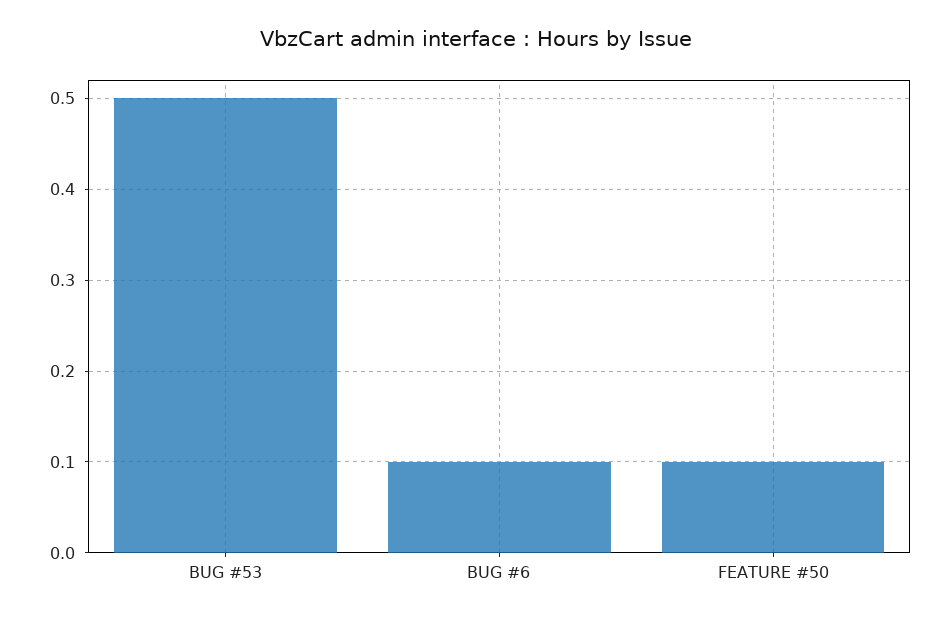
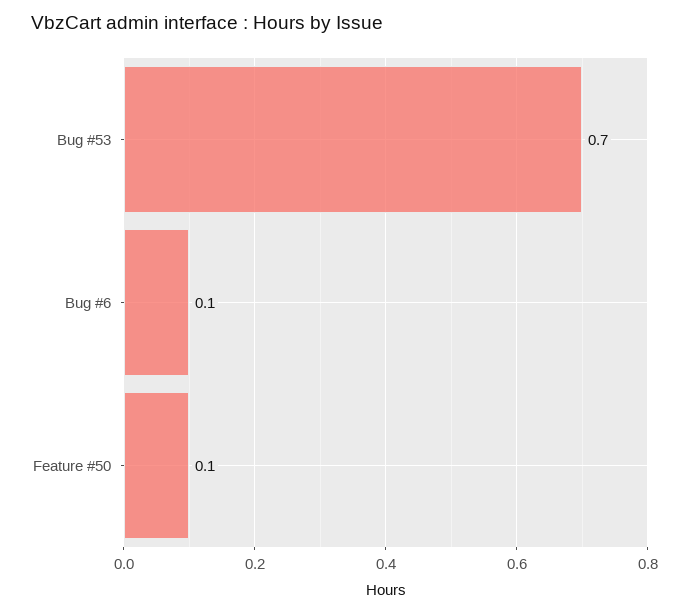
BUG #53: 0.5 -> 0.7

